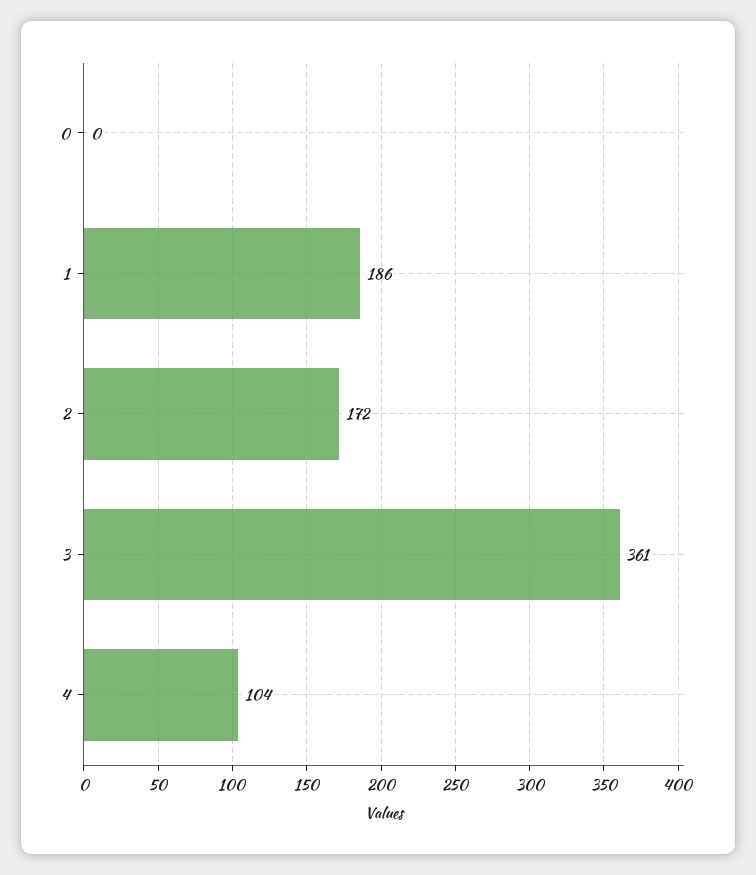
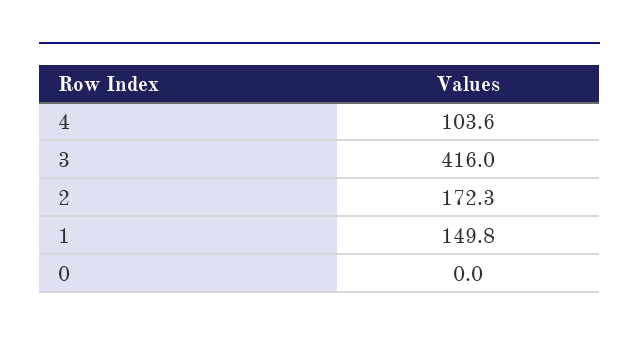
1: 186 -> 149.8
3: 361 -> 416

